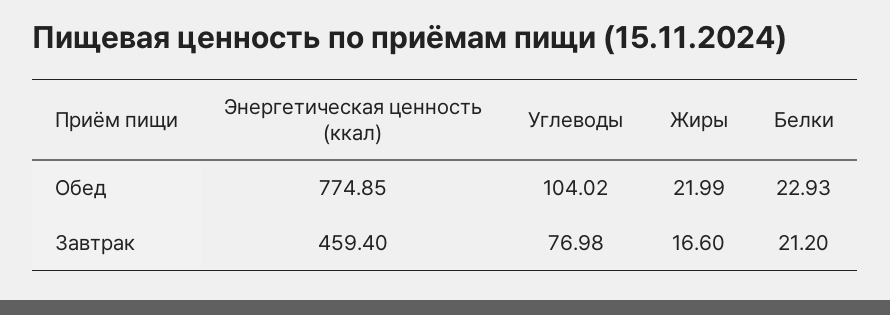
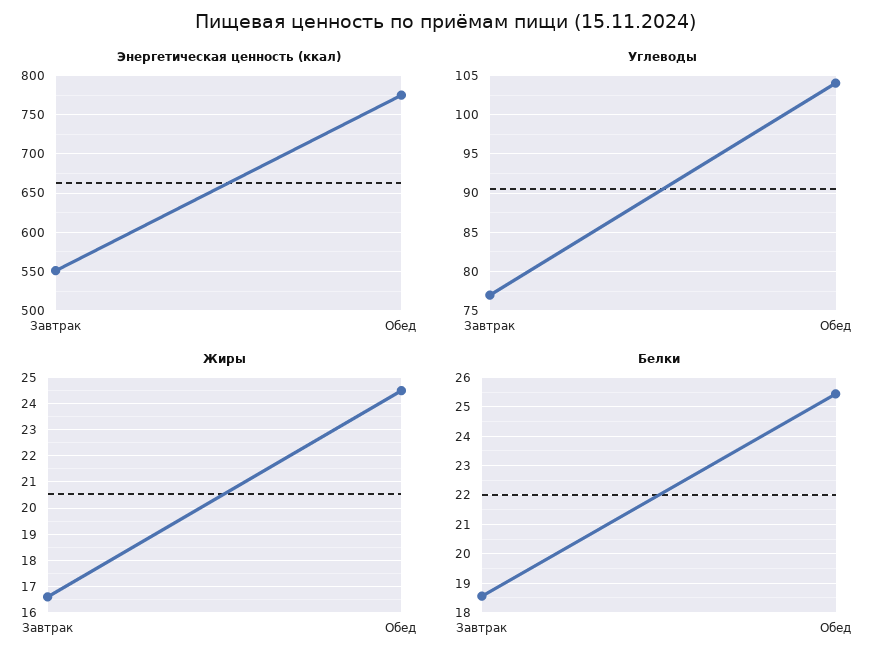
Жиры, Обед: 21.99 -> 24.5
Белки, Обед: 22.93 -> 25.5
Энергетическая ценность (ккал), Завтрак: 459.4 -> 550
Белки, Завтрак: 21.2 -> 18.5

